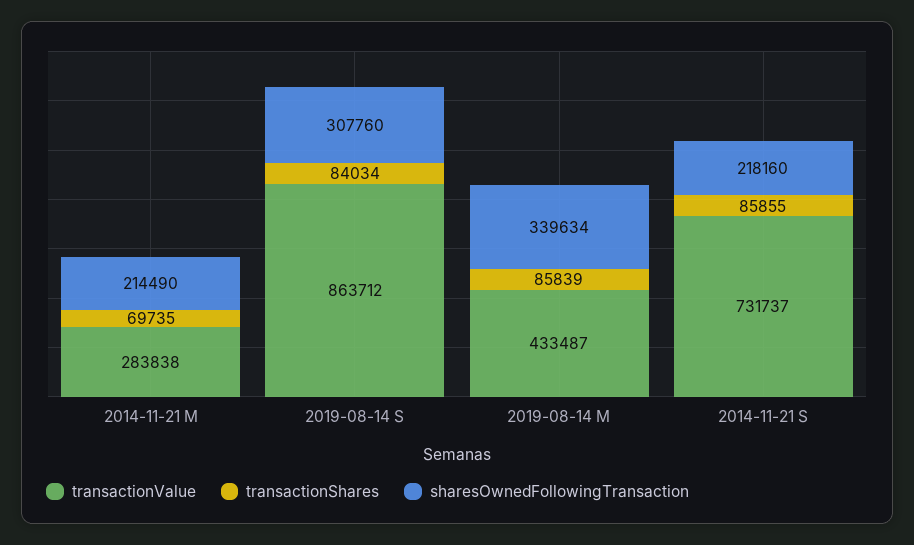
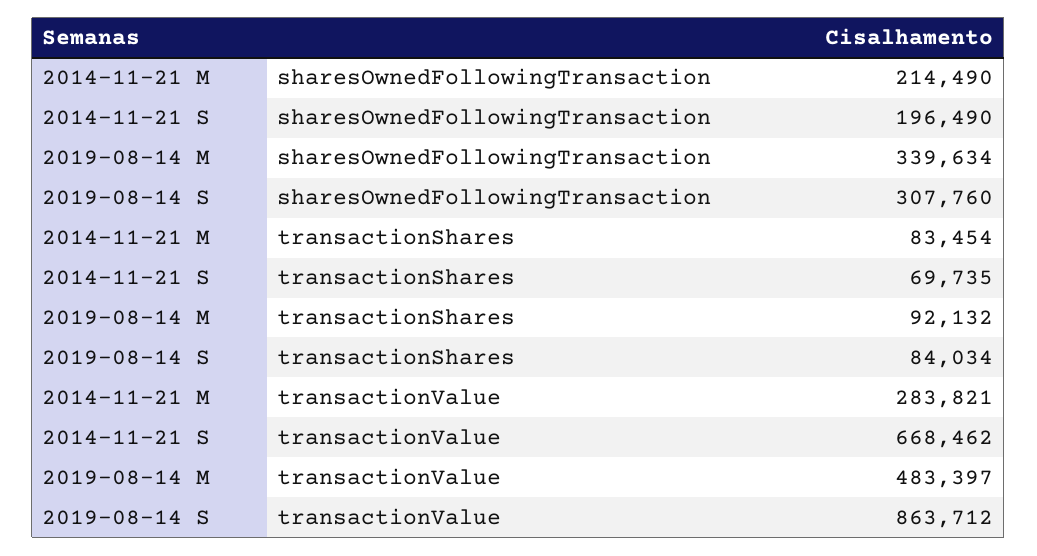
transactionValue, 2014-11-21 M: 283838 -> 283821
transactionShares, 2014-11-21 M: 69735 -> 83454
transactionValue, 2019-08-14 M: 433487 -> 483397
transactionShares, 2019-08-14 M: 85839 -> 92132
transactionValue, 2014-11-21 S: 731737 -> 668462
transactionShares, 2014-11-21 S: 85855 -> 69735
sharesOwnedFollowingTransaction, 2014-11-21 S: 218160 -> 196490

